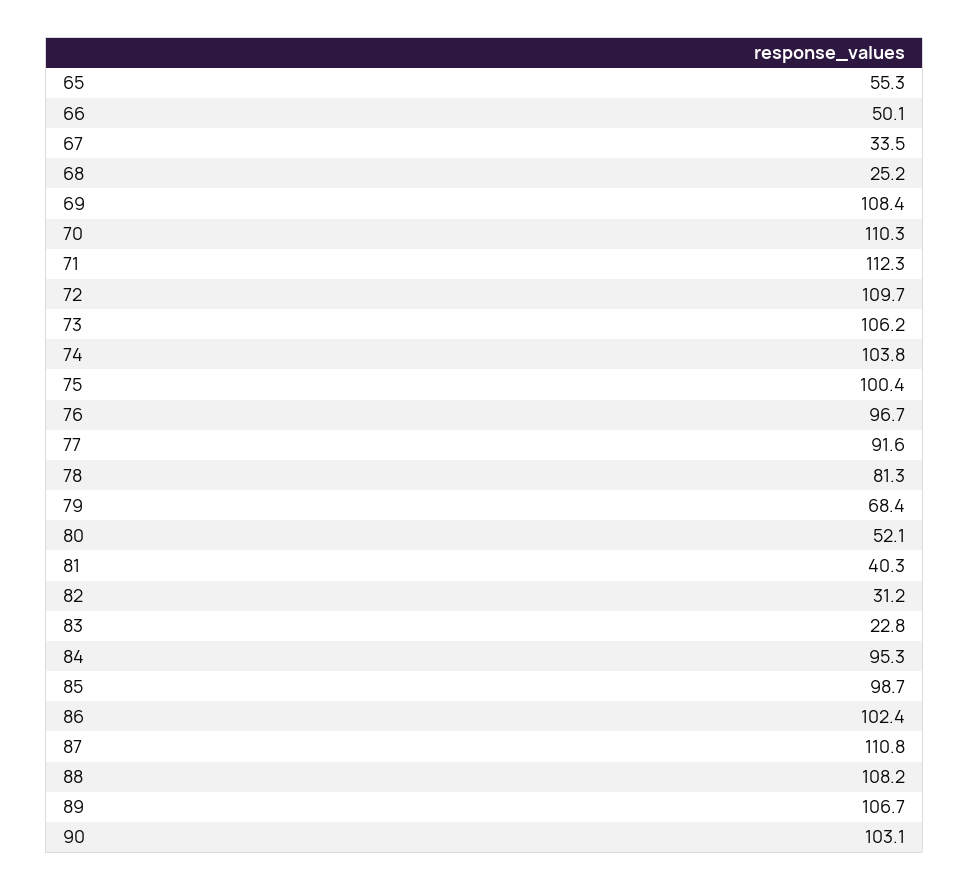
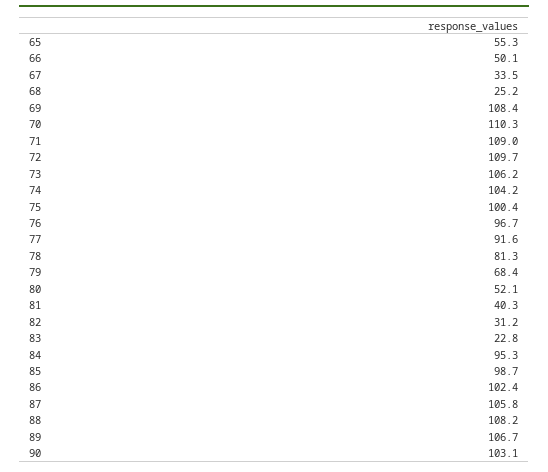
71: 112.3 -> 109
74: 103.8 -> 104.2
87: 110.8 -> 105.8

